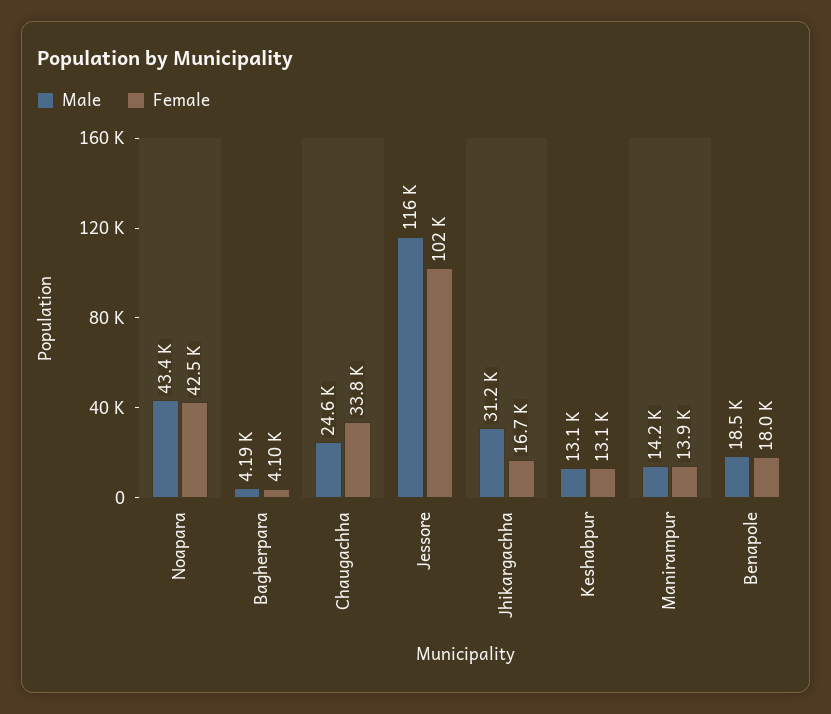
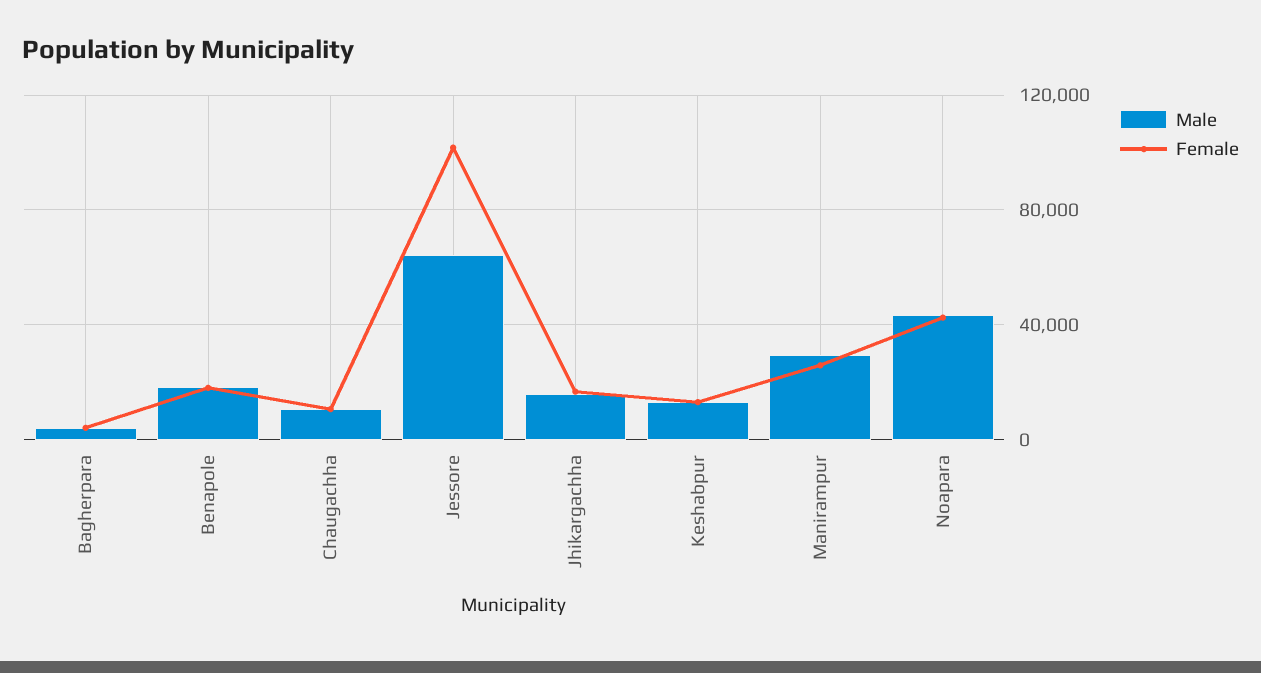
Male, Chaugachha: 24600 -> 10000
Female, Chaugachha: 33800 -> 10000
Male, Jessore: 116000 -> 65000
Male, Jhikargachha: 31200 -> 15000
Male, Manirampur: 14200 -> 30000
Female, Manirampur: 13900 -> 25000

